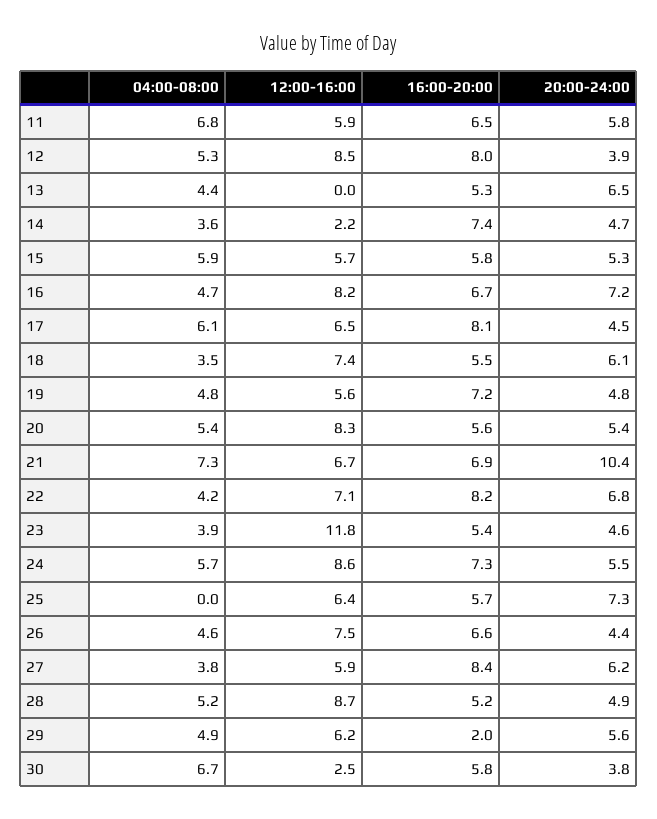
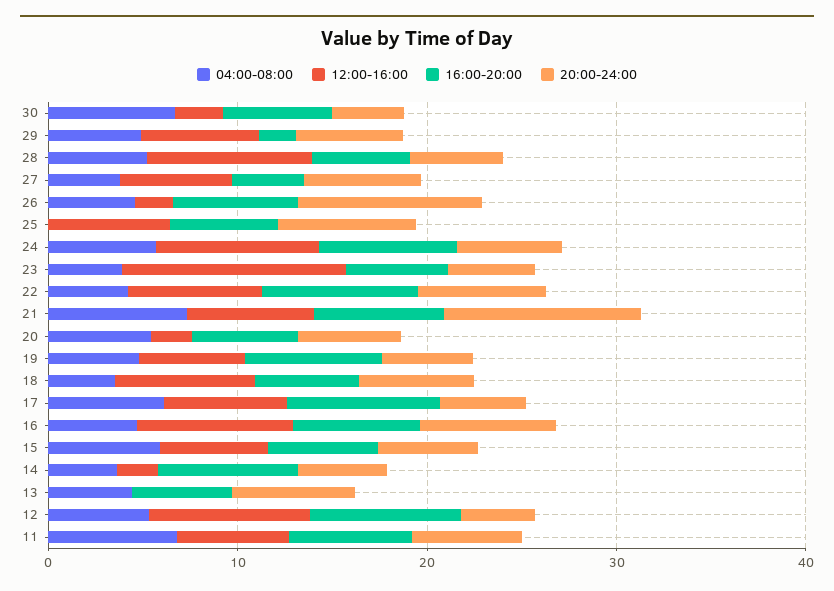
12:00-16:00, 20: 8.3 -> 2
12:00-16:00, 26: 7.5 -> 2
20:00-24:00, 26: 4.4 -> 10
16:00-20:00, 27: 8.4 -> 4

